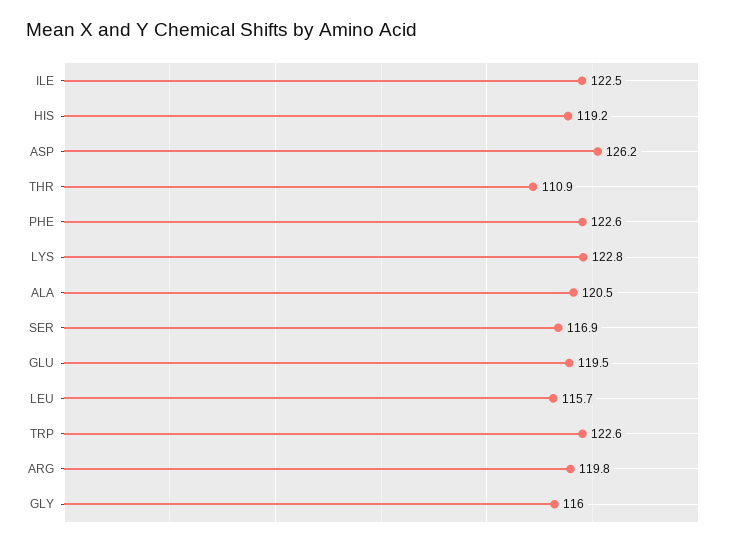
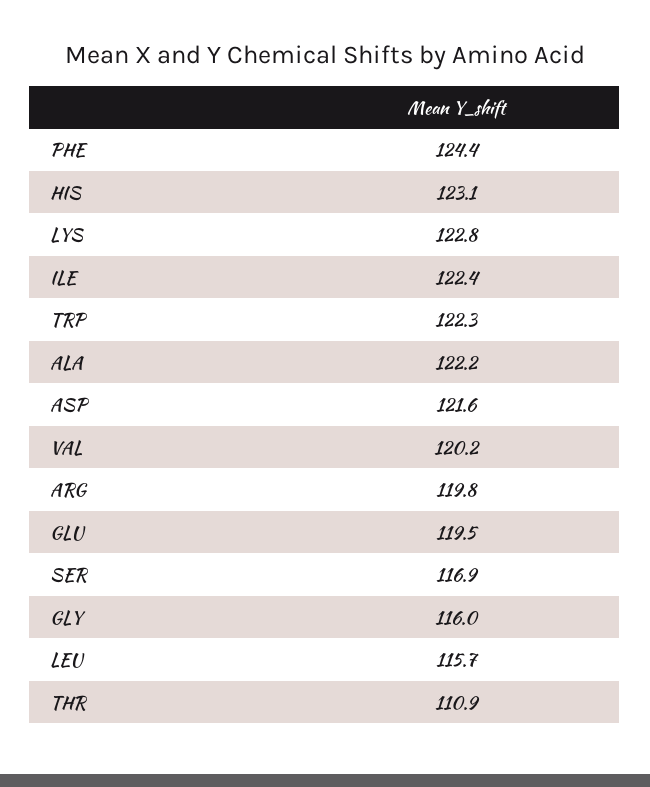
ILE: 122.5 -> 122.4
HIS: 119.2 -> 123.1
ASP: 126.2 -> 121.6
PHE: 122.6 -> 124.4
ALA: 120.5 -> 122.2
TRP: 122.6 -> 122.3
VAL: none -> 120.2

